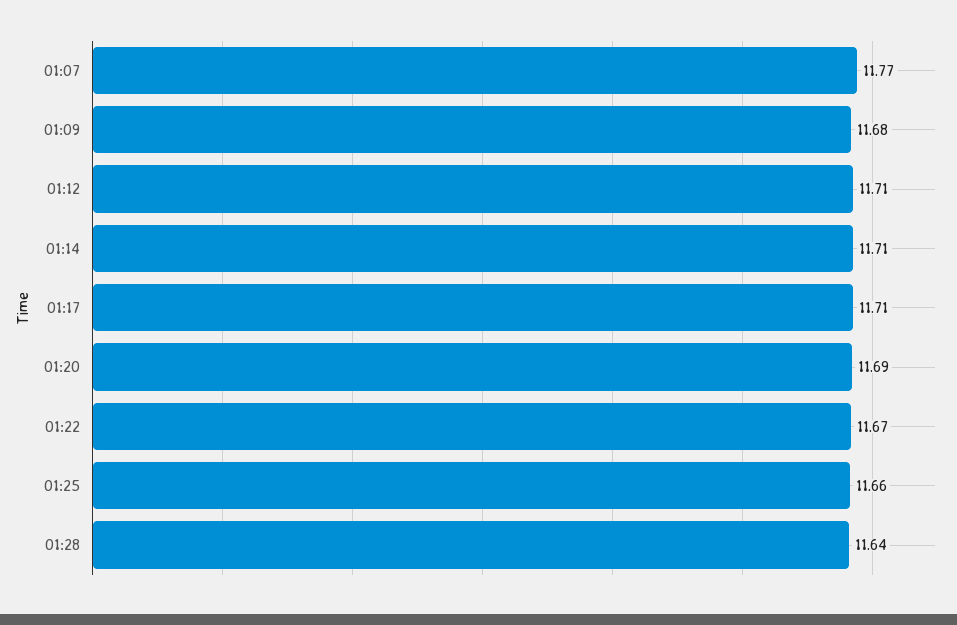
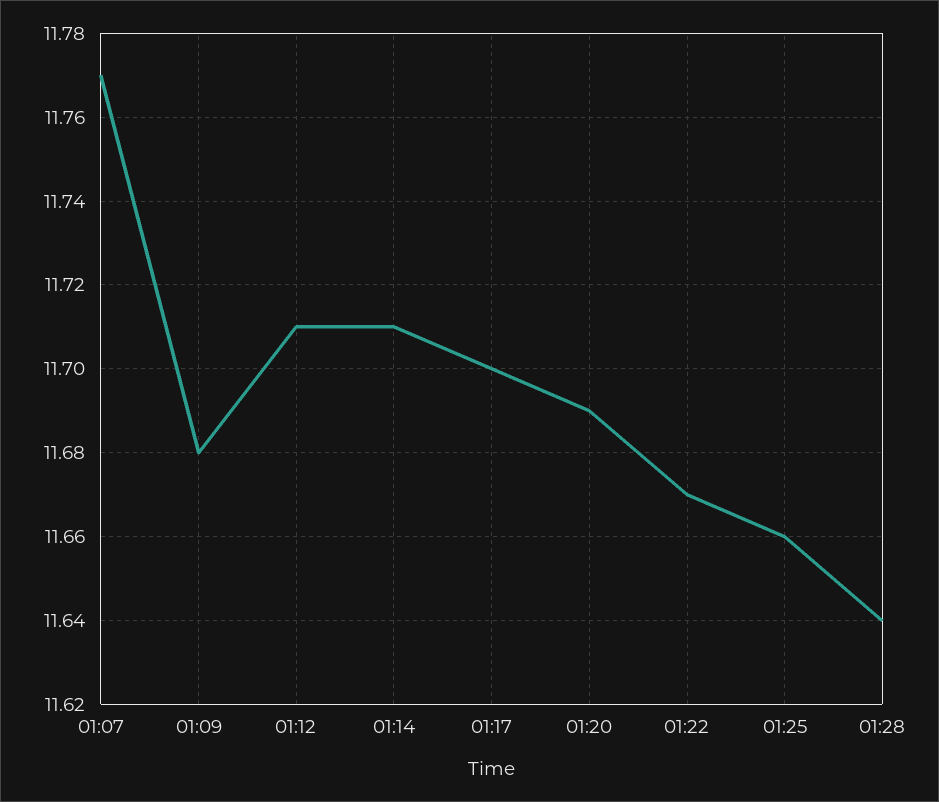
01:17: 11.71 -> 11.7

